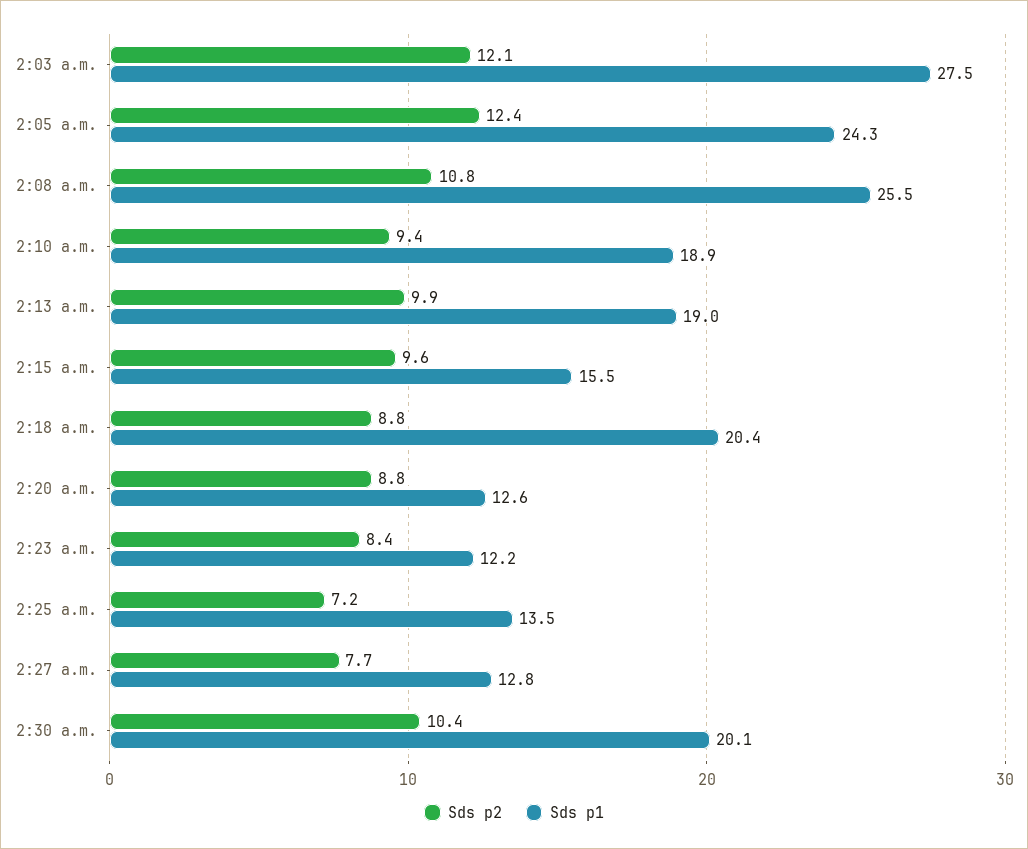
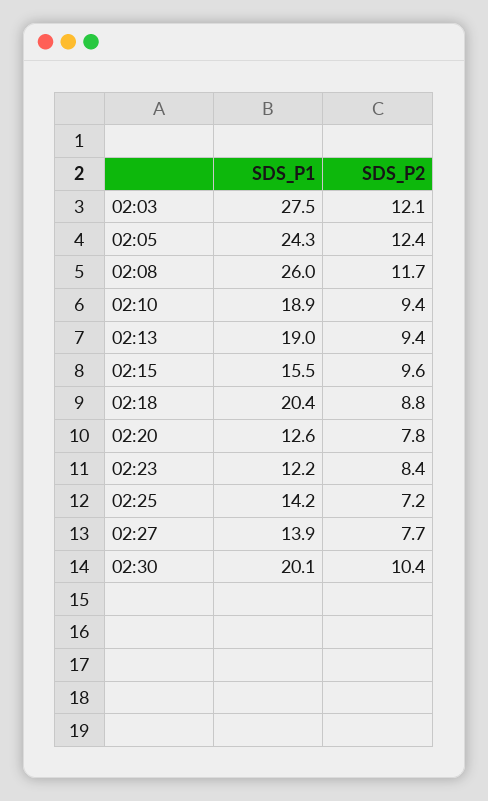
Sds p2, 2:08 a.m.: 10.8 -> 11.7
Sds p1, 2:08 a.m.: 25.5 -> 26
Sds p2, 2:13 a.m.: 9.9 -> 9.4
Sds p2, 2:20 a.m.: 8.8 -> 7.8
Sds p1, 2:25 a.m.: 13.5 -> 14.2
Sds p1, 2:27 a.m.: 12.8 -> 13.9

